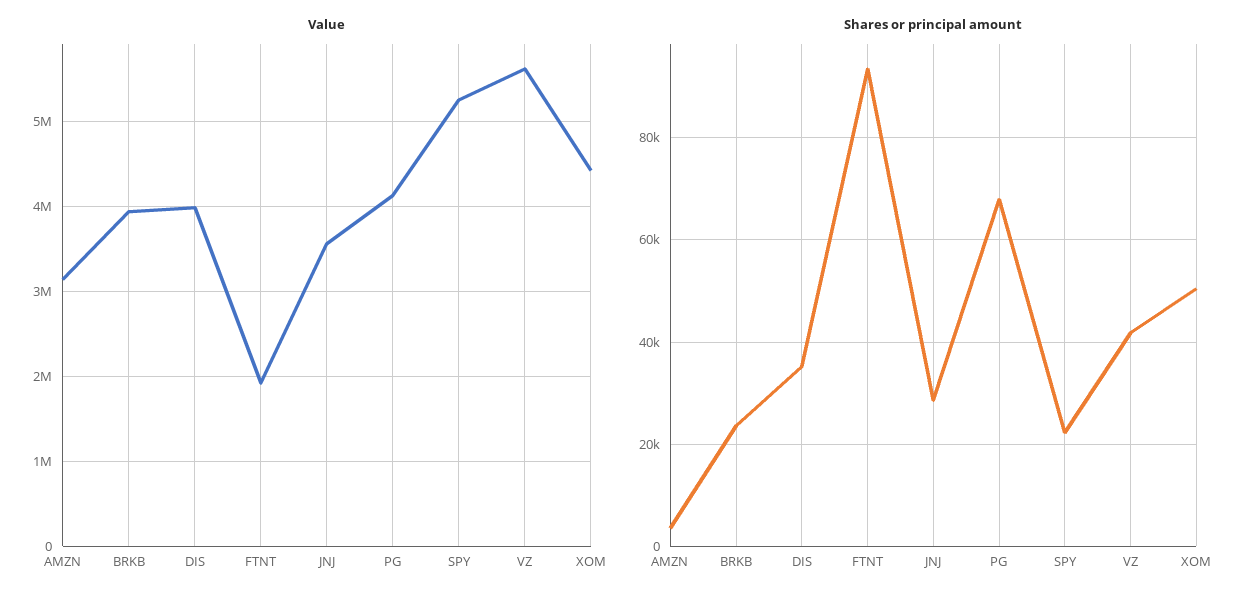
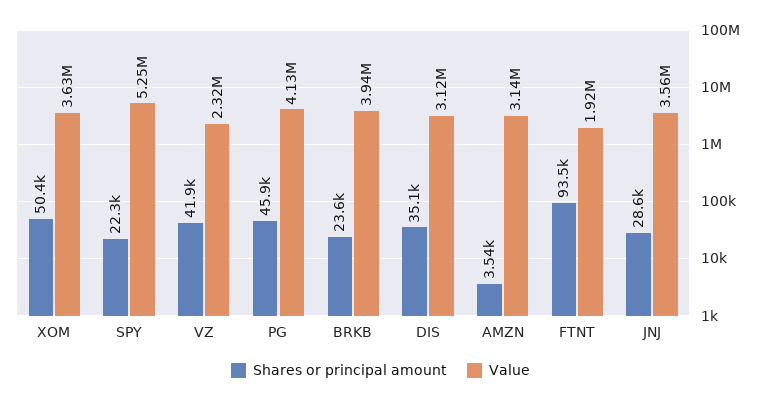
Value, DIS: 4000000 -> 3120000
Value, VZ: 5600000 -> 2320000
Value, XOM: 4400000 -> 3630000
Shares or principal amount, PG: 68000 -> 45900

